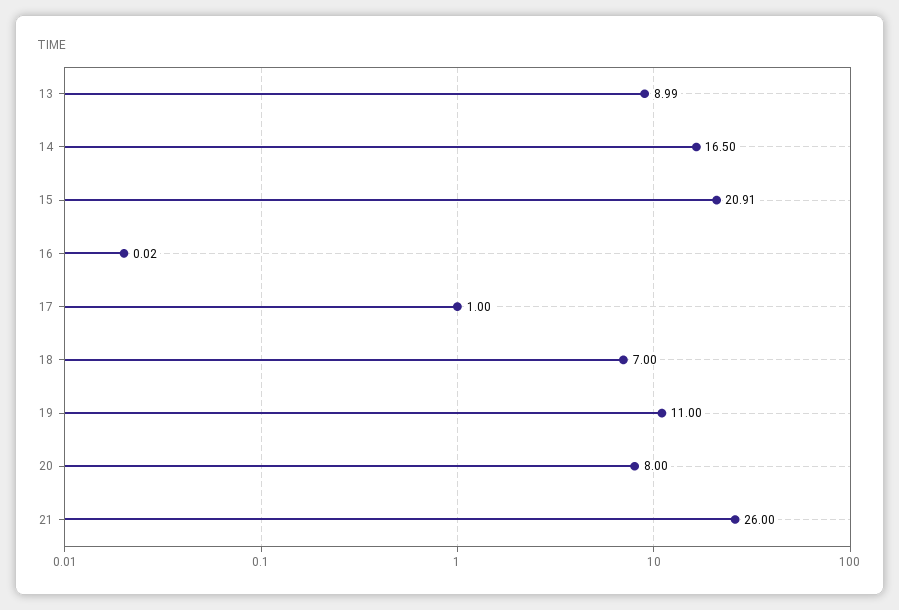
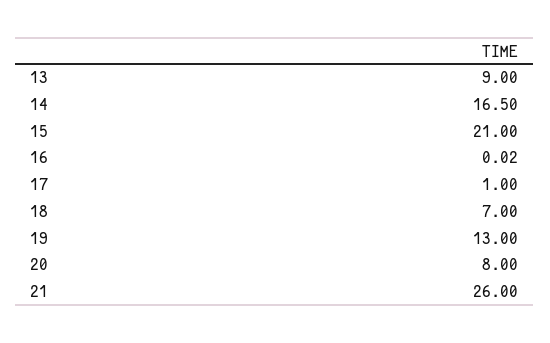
13: 8.99 -> 9
15: 20.91 -> 21
19: 11 -> 13

